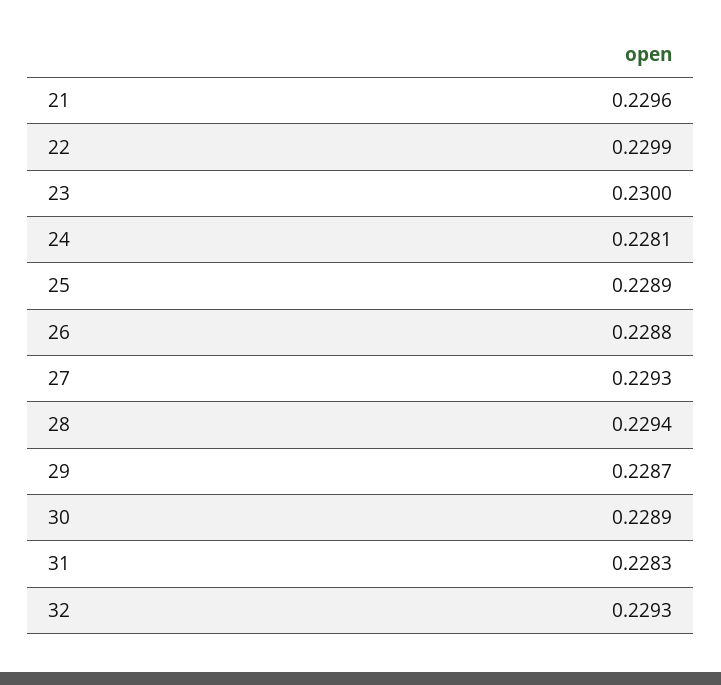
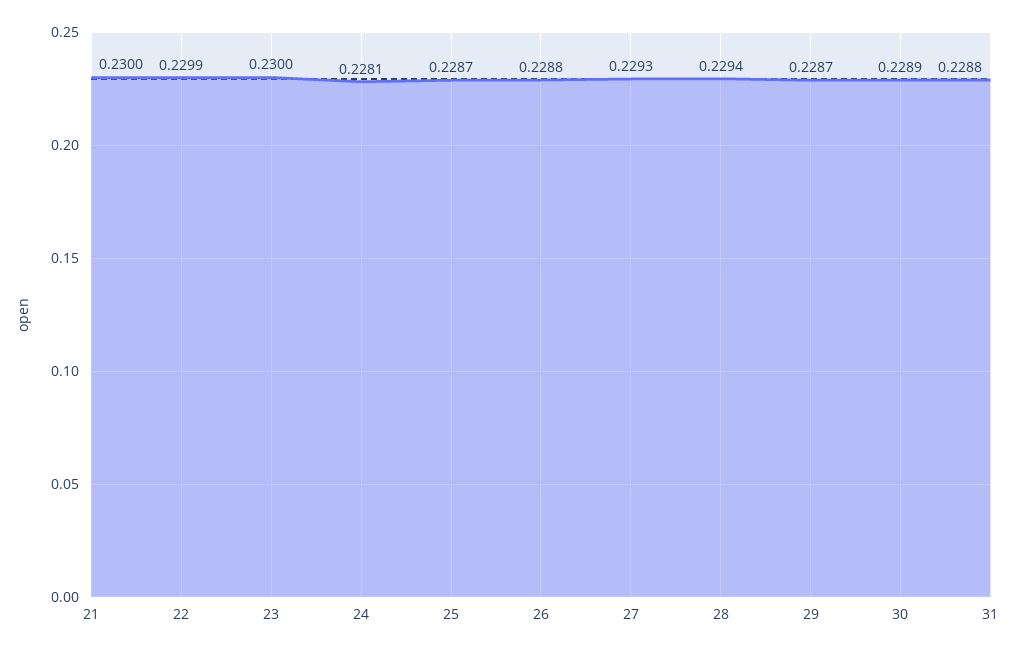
21: 0.2296 -> 0.23
25: 0.2289 -> 0.2287
31: 0.2283 -> 0.2288
32: 0.2293 -> none

